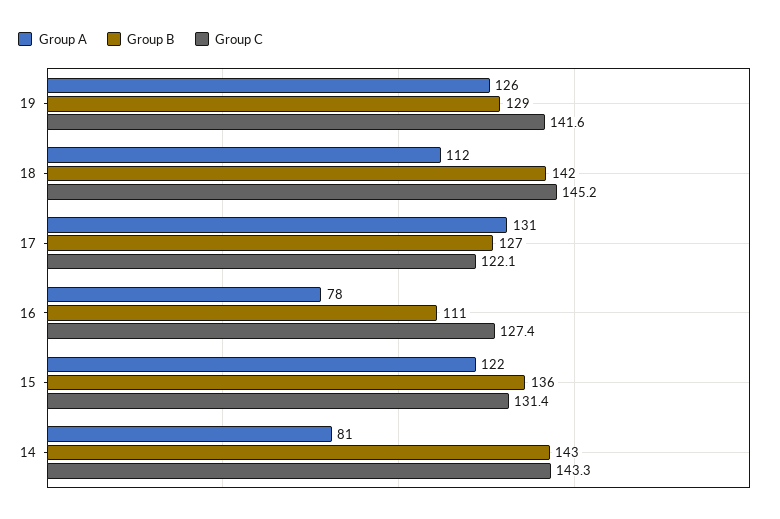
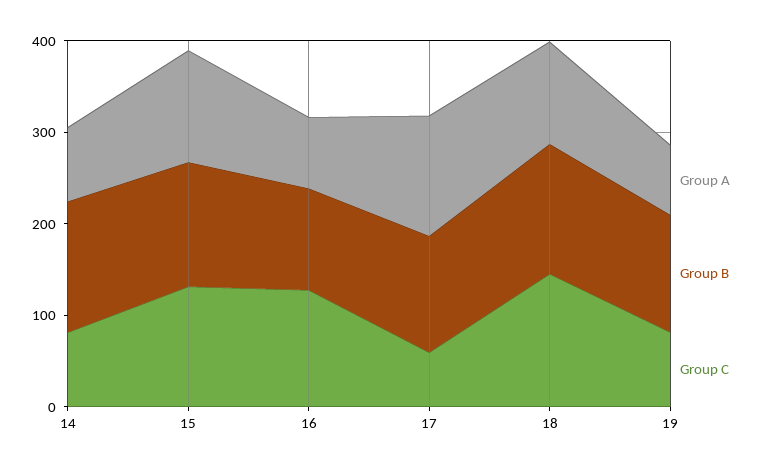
Group A, 19: 126 -> 80
Group C, 19: 141.6 -> 80
Group C, 17: 122.1 -> 60
Group C, 14: 143.3 -> 80

